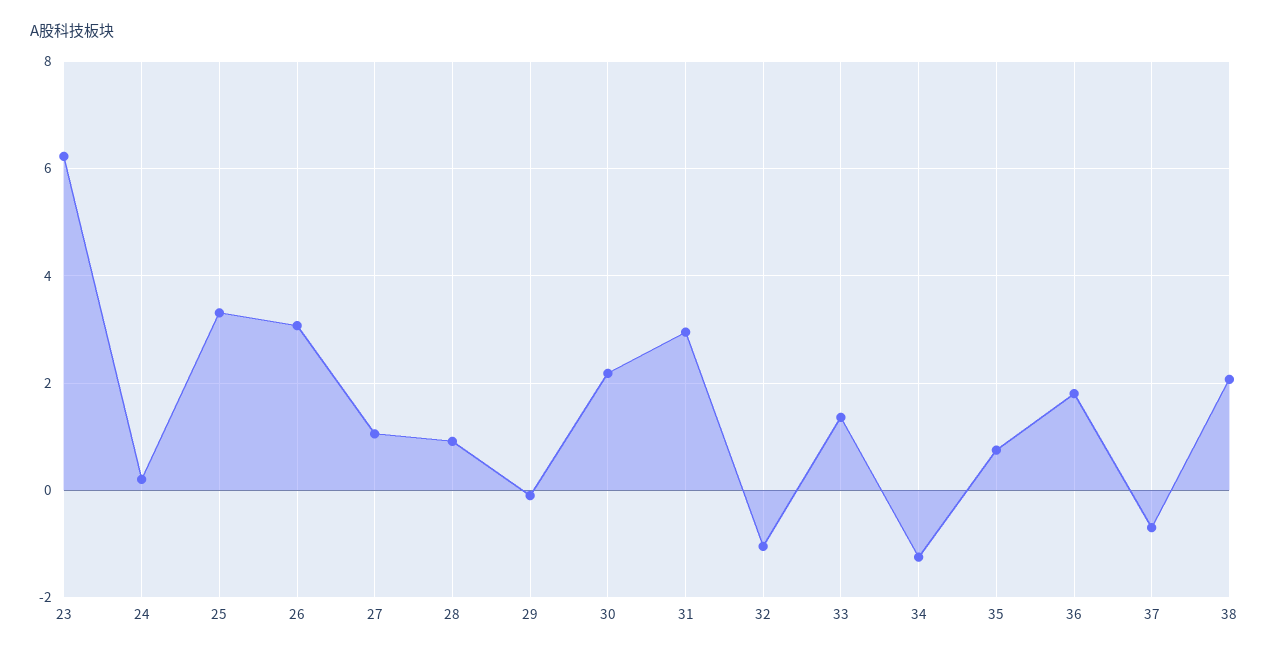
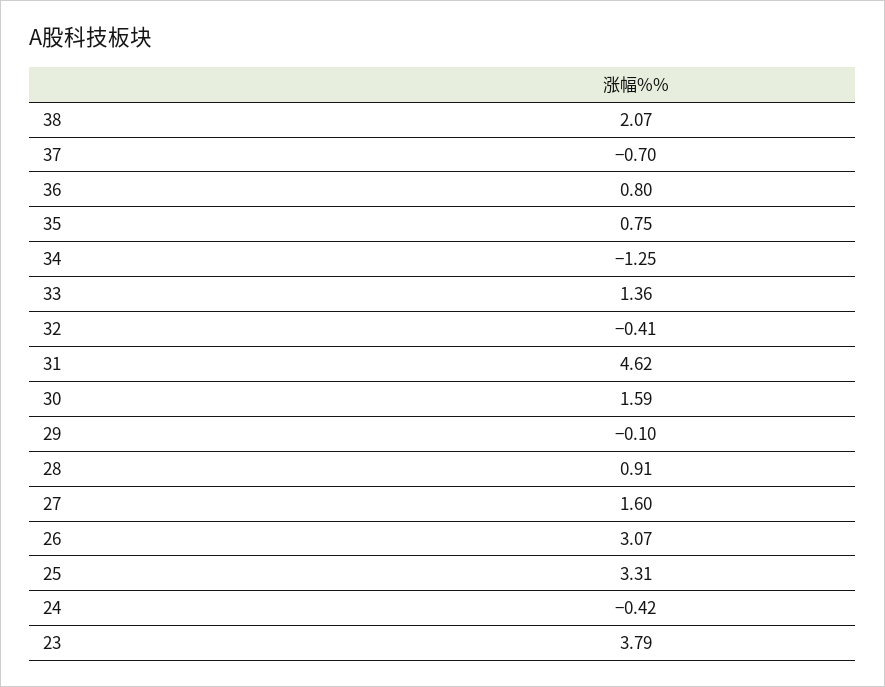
23: 6.2 -> 3.79
24: 0.2 -> -0.42
27: 1 -> 1.6
30: 2.2 -> 1.59
31: 3 -> 4.62
32: -1 -> -0.41
36: 1.8 -> 0.8

